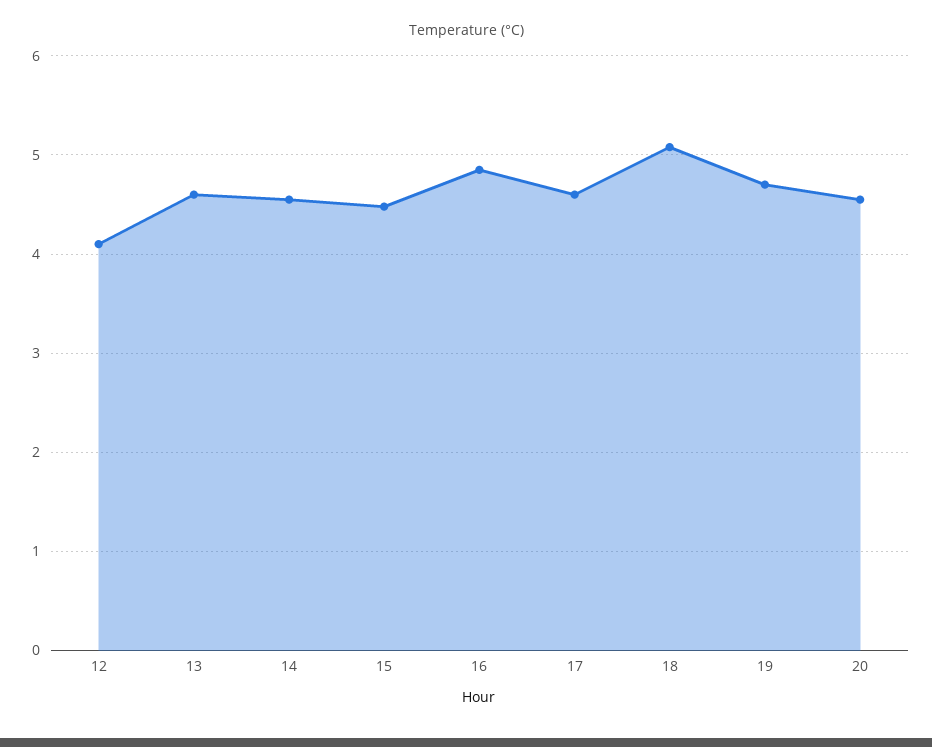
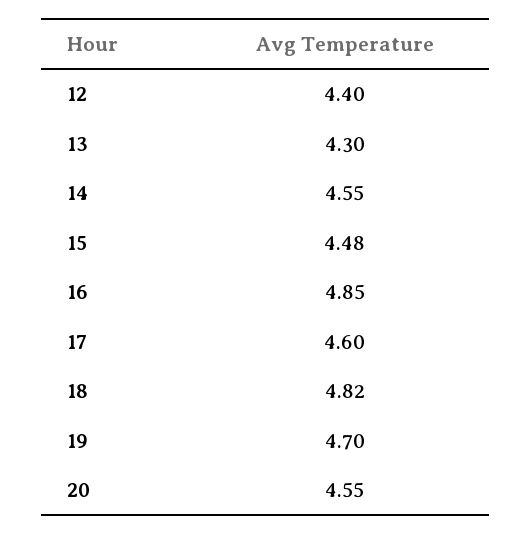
12: 4.1 -> 4.4
13: 4.6 -> 4.3
18: 5.1 -> 4.82

